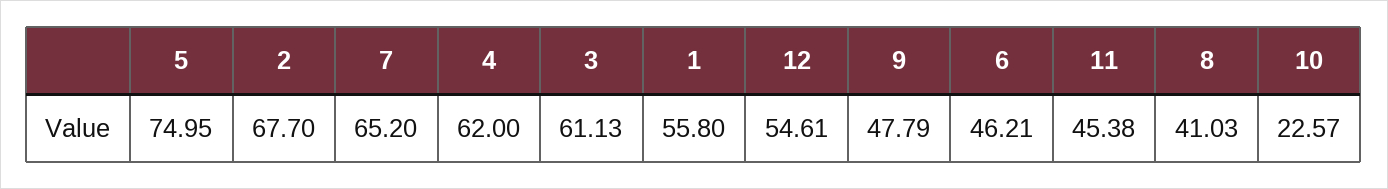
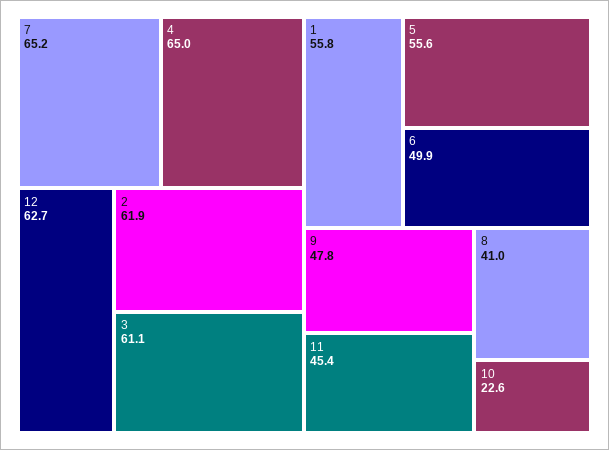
5: 74.95 -> 55.6
2: 67.7 -> 61.9
4: 62 -> 65
12: 54.61 -> 62.7
6: 46.21 -> 49.9

